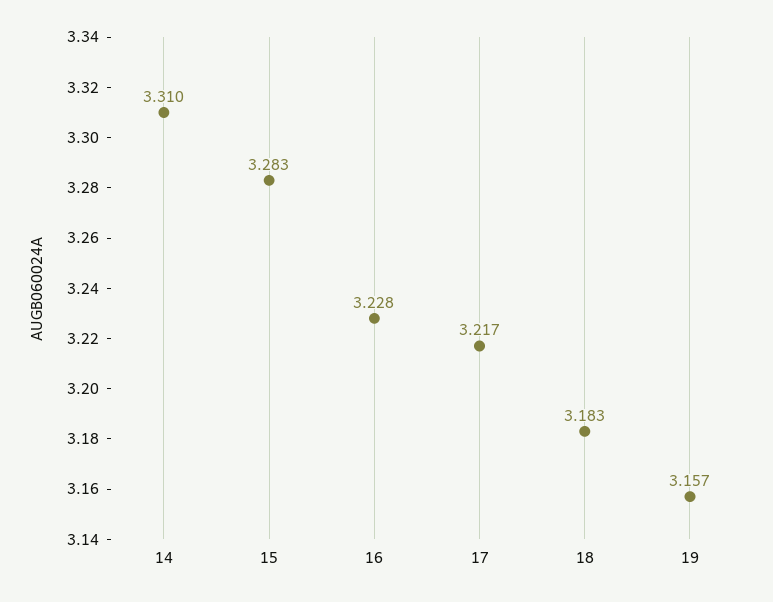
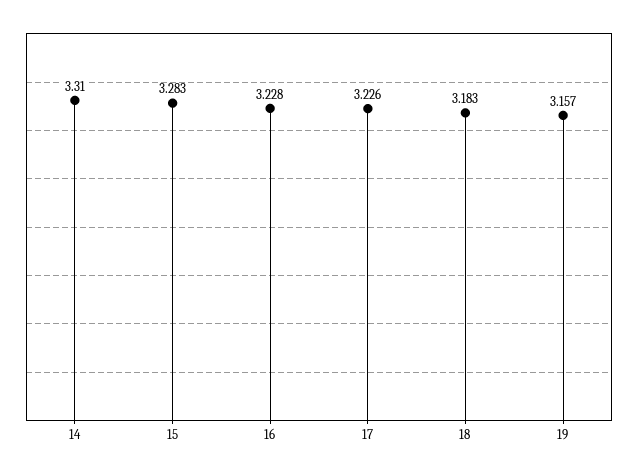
17: 3.217 -> 3.226

